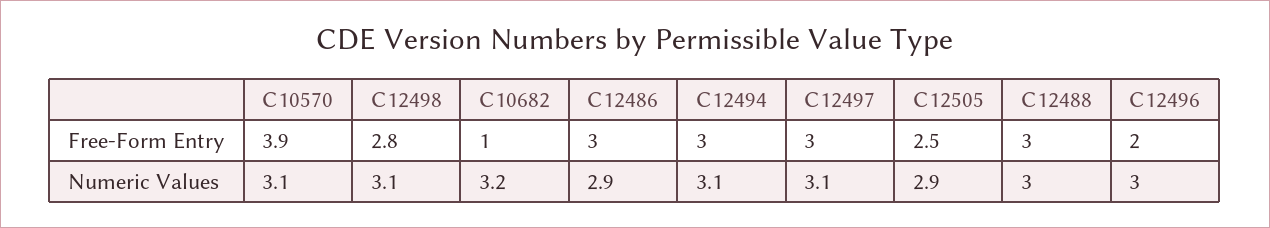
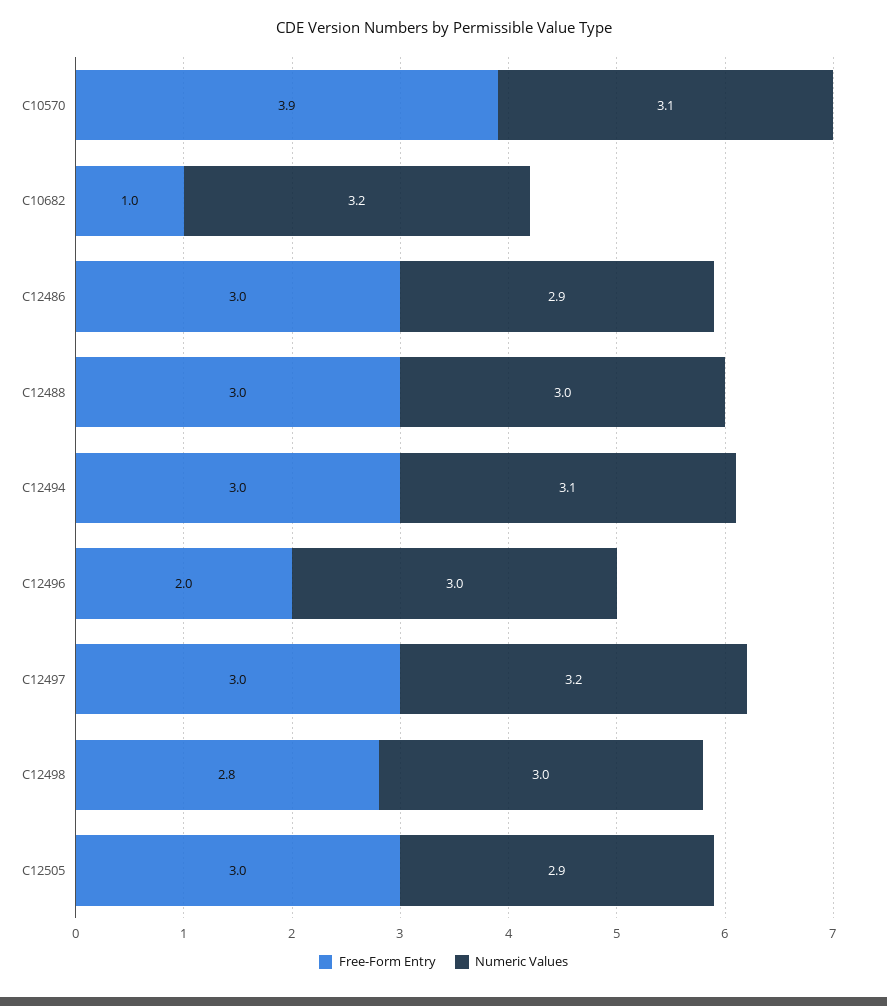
Free-Form Entry, C12505: 2.5 -> 3
Numeric Values, C12498: 3.1 -> 3
Numeric Values, C12497: 3.1 -> 3.2

